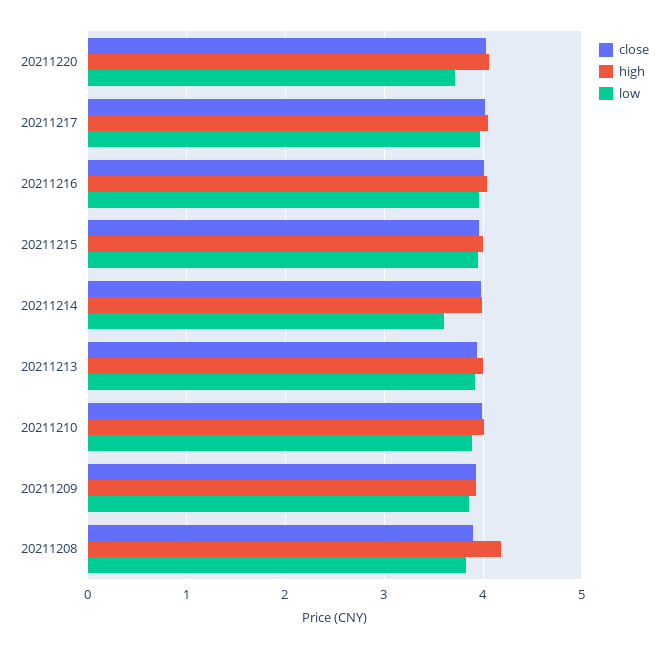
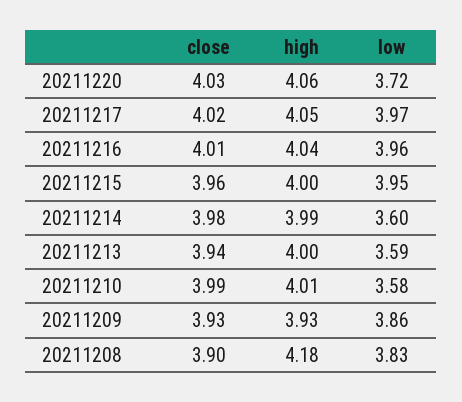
low, 20211213: 3.9 -> 3.59
low, 20211210: 3.9 -> 3.58

